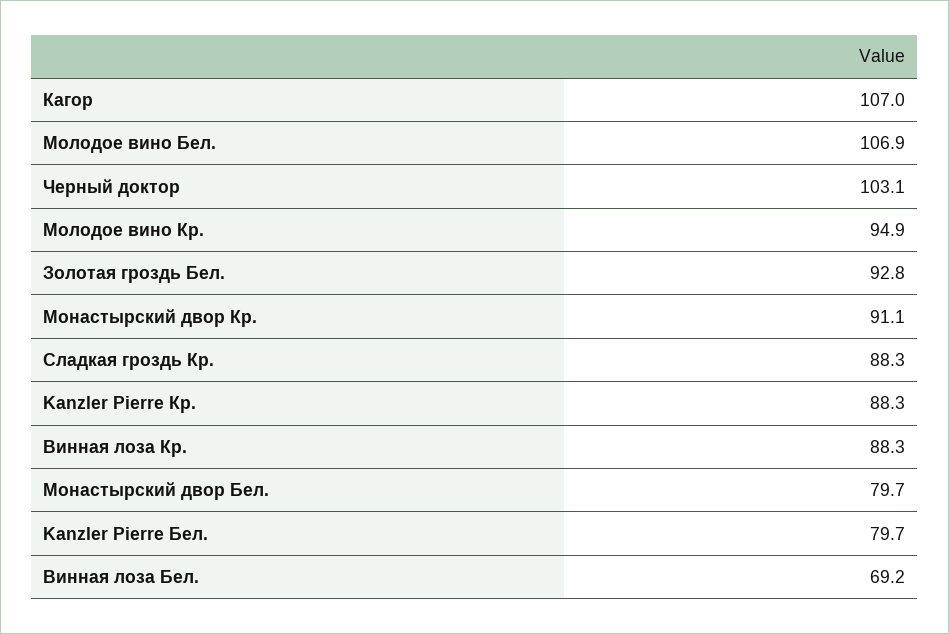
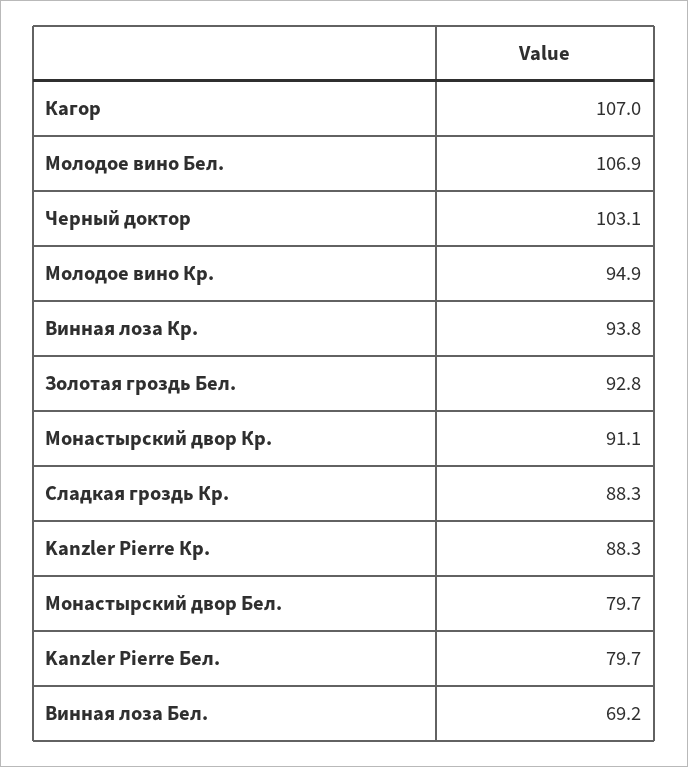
Винная лоза Кр.: 88.3 -> 93.8

